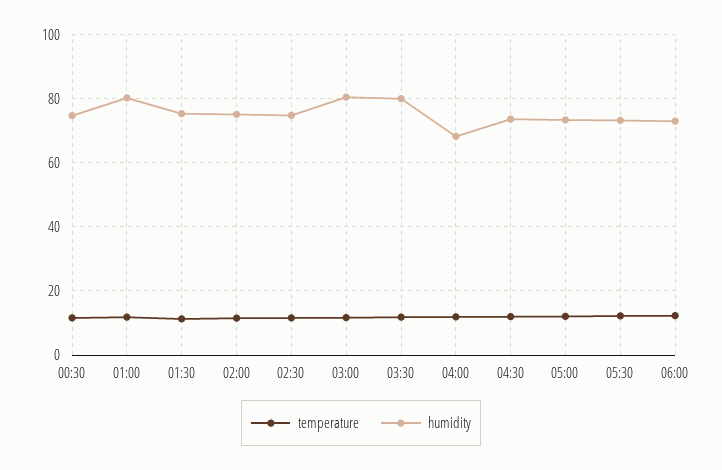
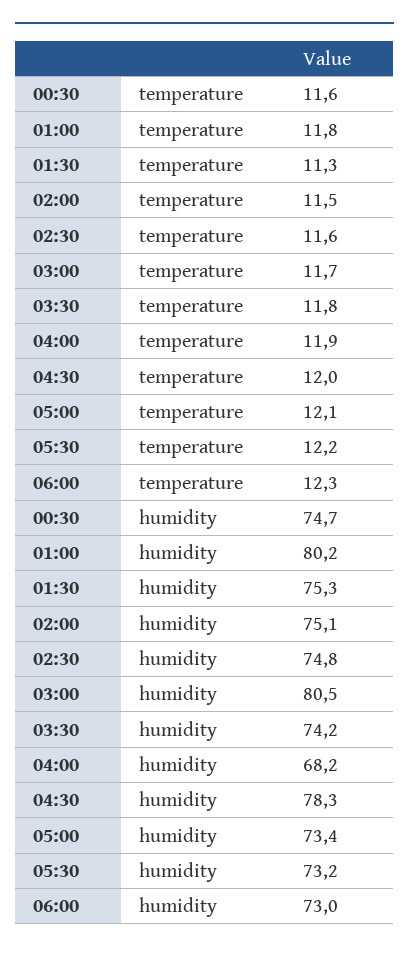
humidity, 03:30: 80 -> 74.2
humidity, 04:30: 74 -> 78.3

